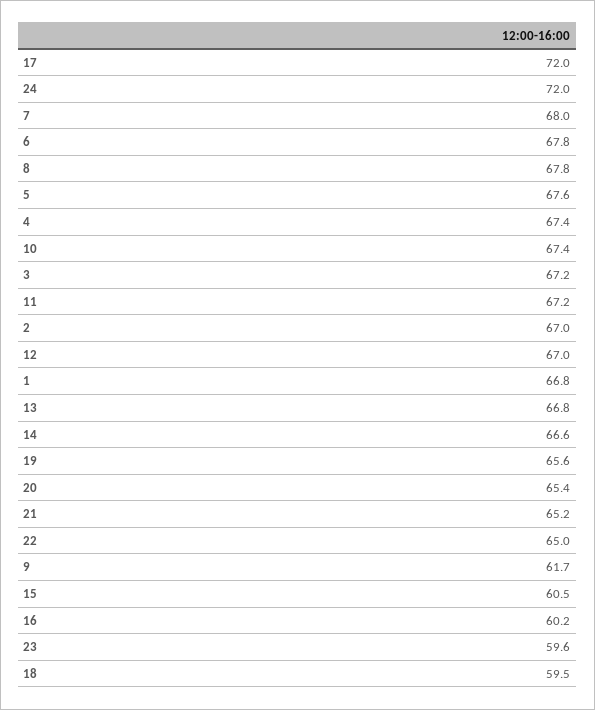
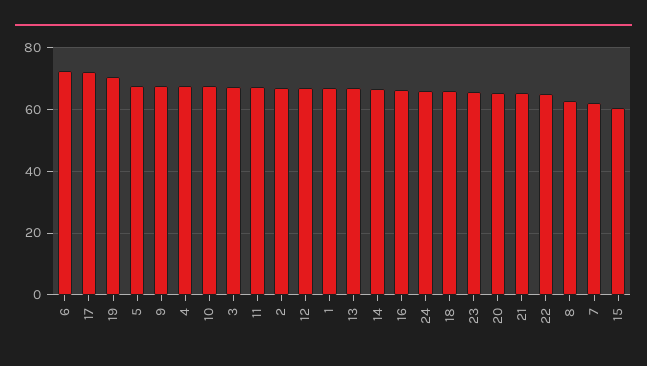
24: 72 -> 66
7: 68 -> 62
6: 67.8 -> 72
8: 67.8 -> 62
19: 65.6 -> 70
9: 61.7 -> 68
16: 60.2 -> 66
23: 59.6 -> 66
18: 59.5 -> 66

